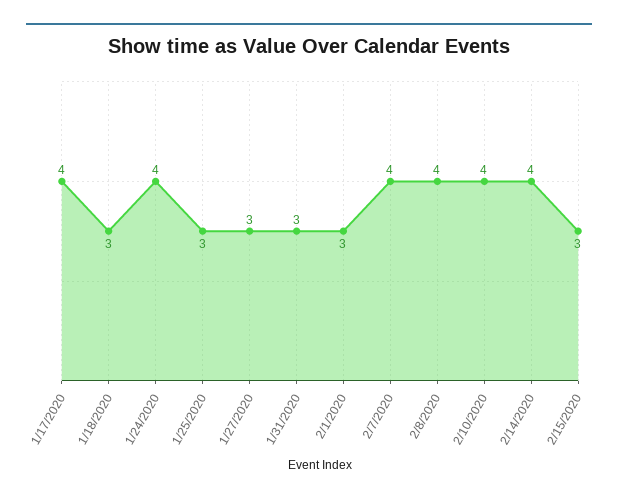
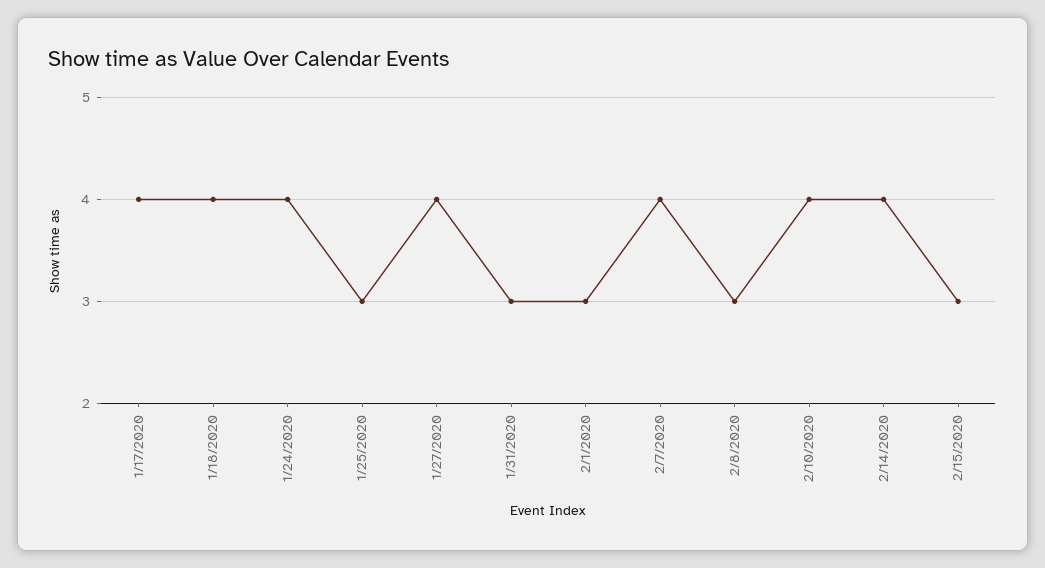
1/18/2020: 3 -> 4
1/27/2020: 3 -> 4
2/8/2020: 4 -> 3

